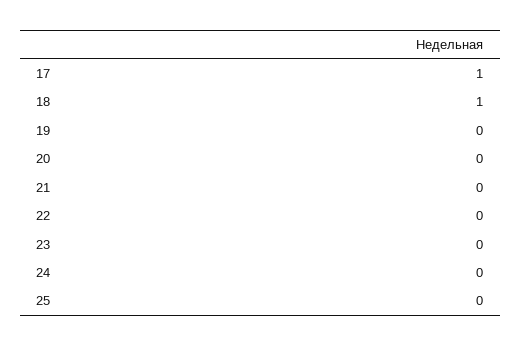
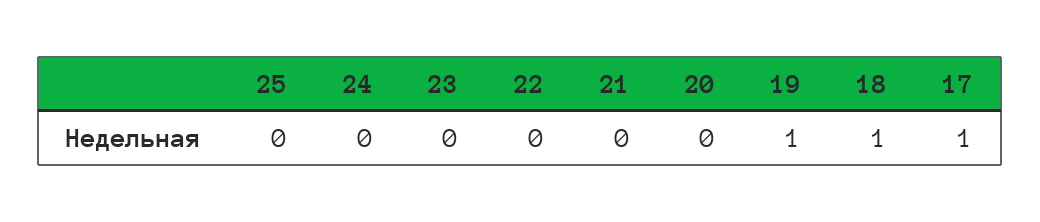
19: 0 -> 1

